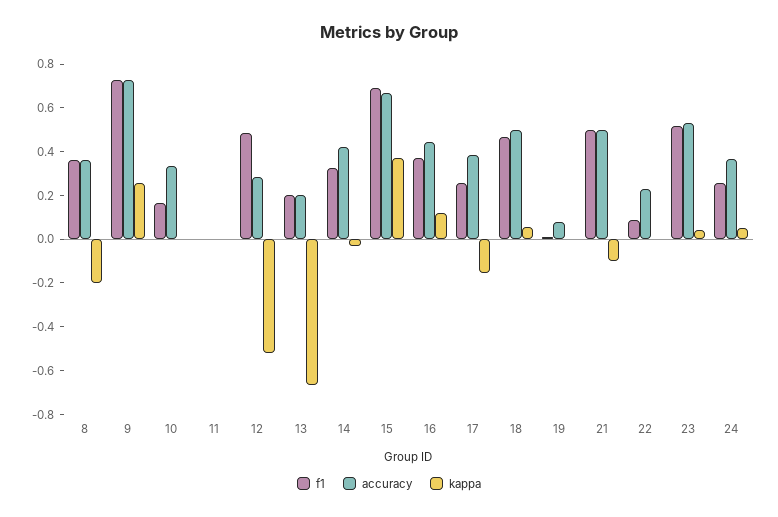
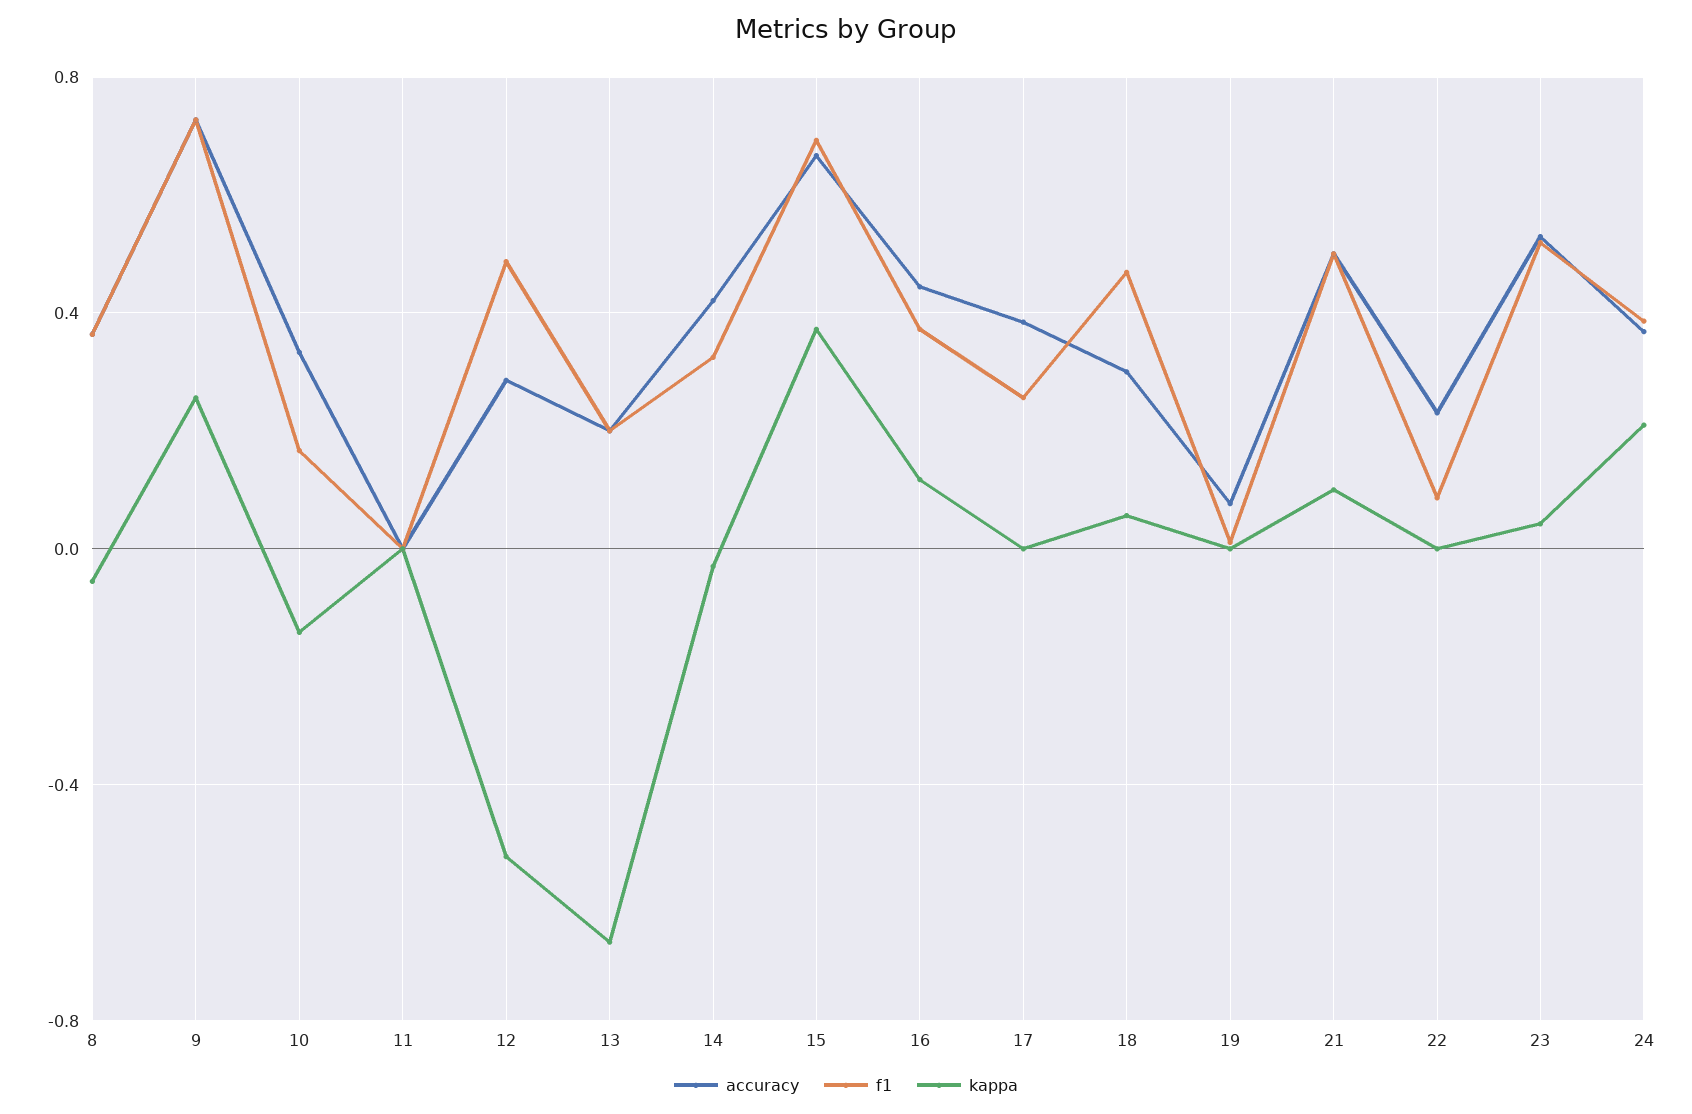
kappa, 8: -0.2 -> -0.05
kappa, 10: 0 -> -0.15
kappa, 17: -0.15 -> 0
accuracy, 18: 0.5 -> 0.3
kappa, 21: -0.1 -> 0.1
f1, 24: 0.25 -> 0.4
kappa, 24: 0.05 -> 0.2

